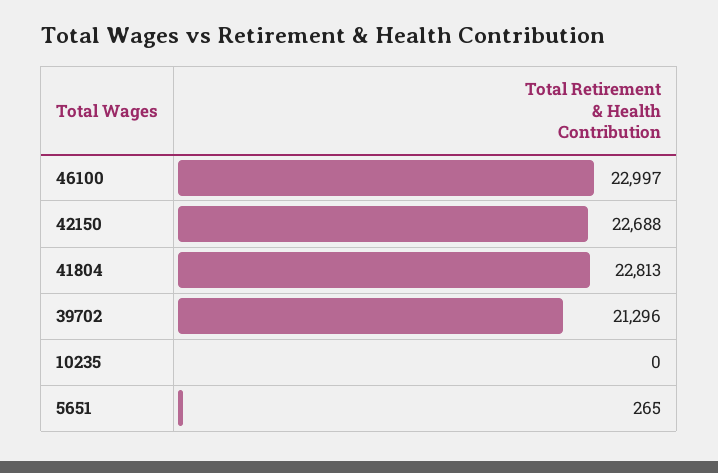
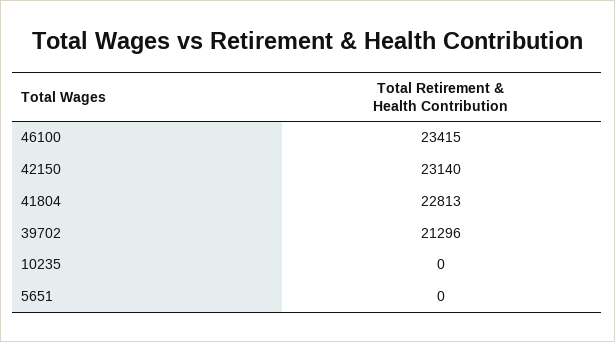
46100: 22997 -> 23415
42150: 22688 -> 23140
5651: 265 -> 0

